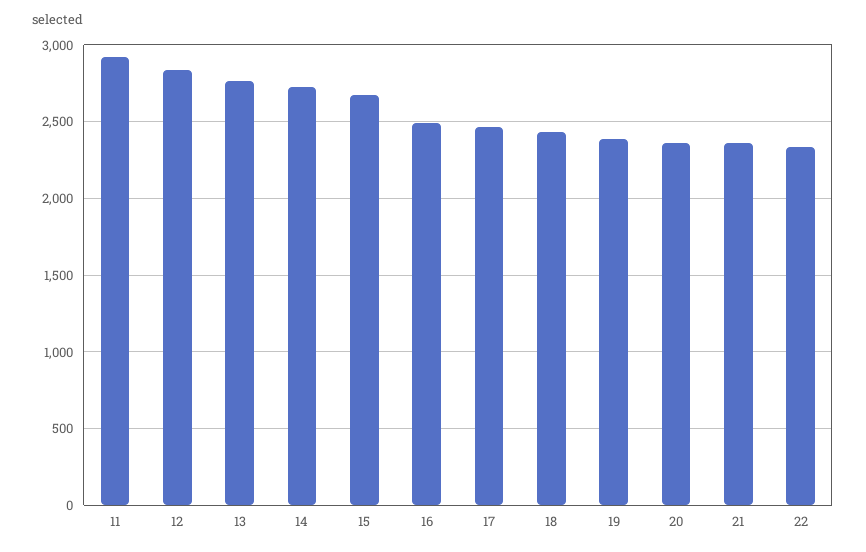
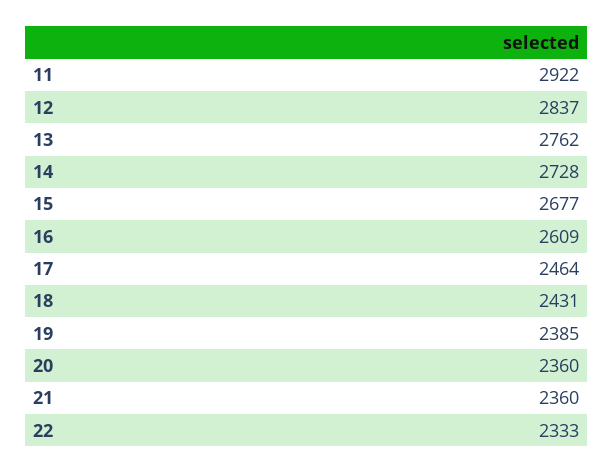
16: 2500 -> 2609

